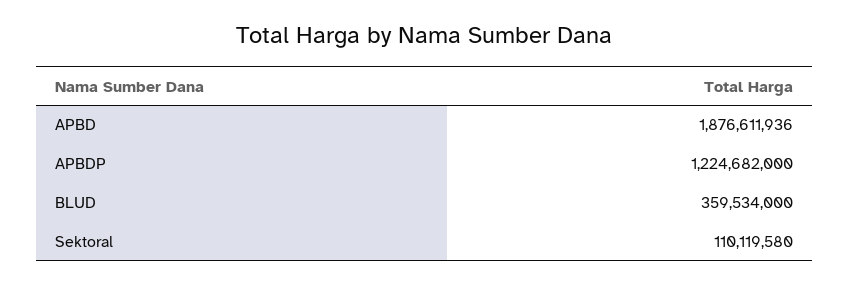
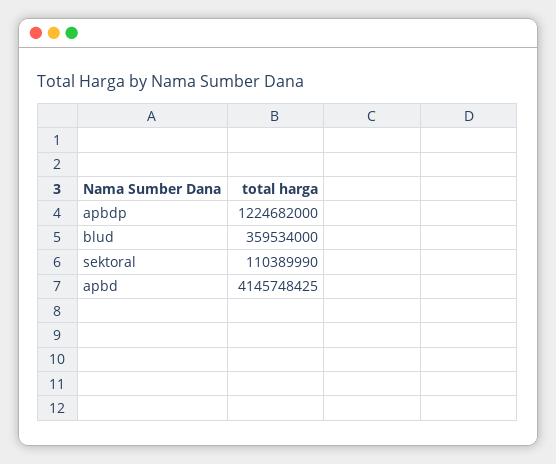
APBD: 1876611936 -> 4145748425
Sektoral: 110119580 -> 110389990

